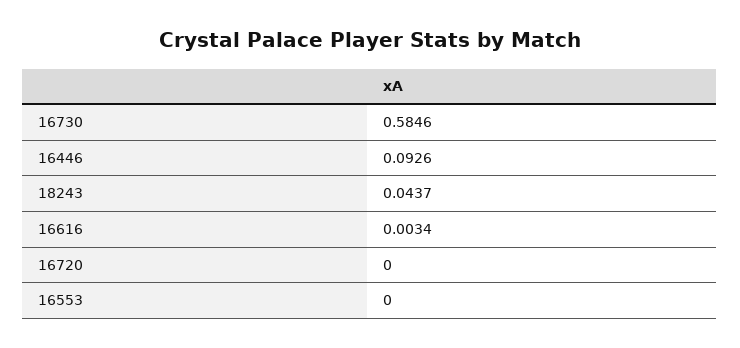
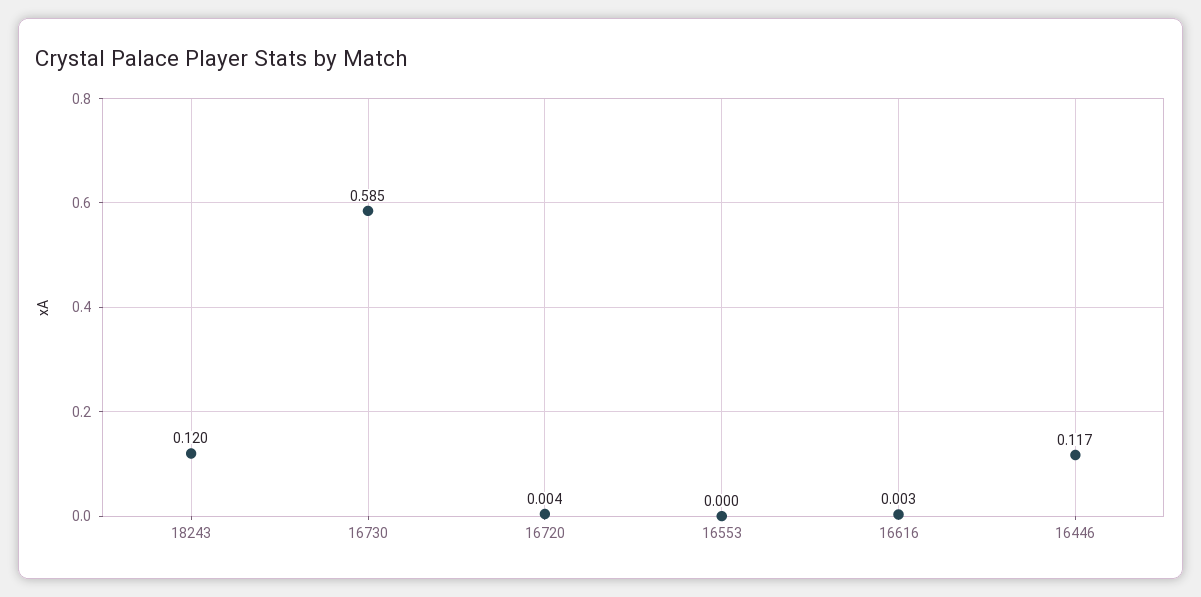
16446: 0.0926 -> 0.117
18243: 0.0437 -> 0.12
16720: 0 -> 0.004

